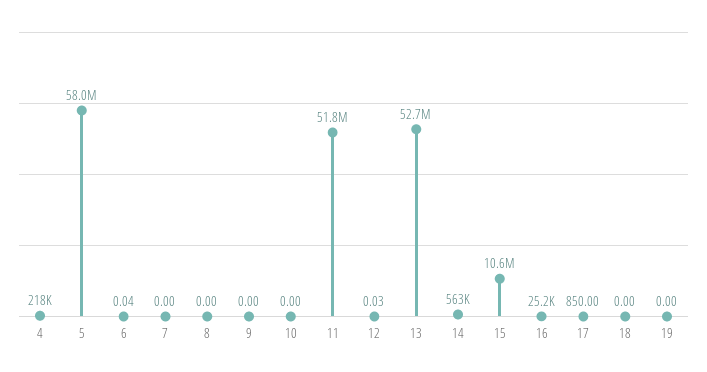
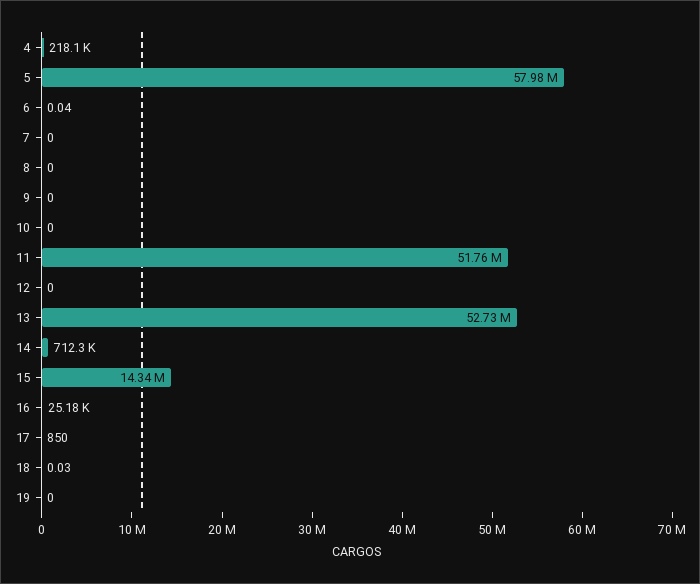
12: 0.03 -> 0
14: 563000 -> 712300
15: 10600000 -> 14340000
18: 0 -> 0.03

